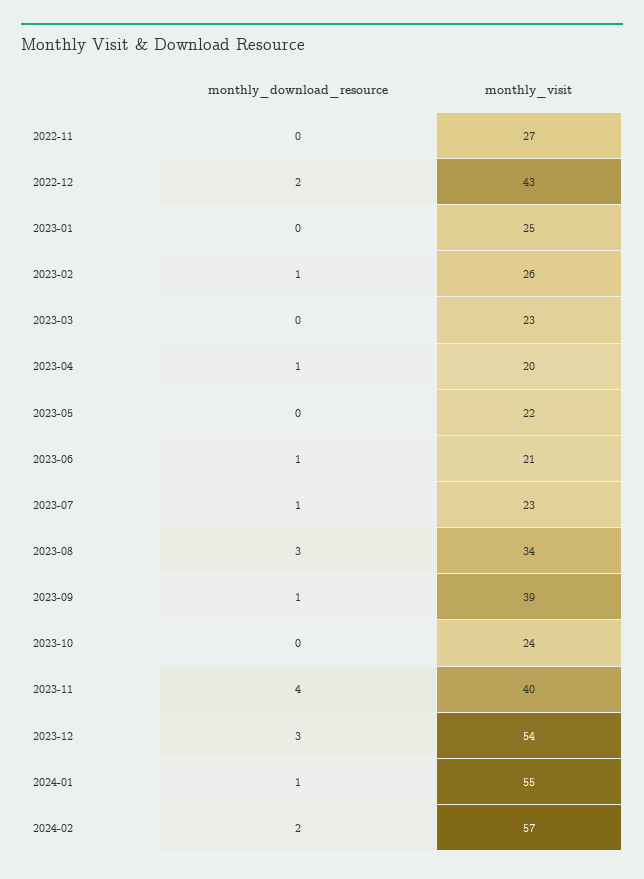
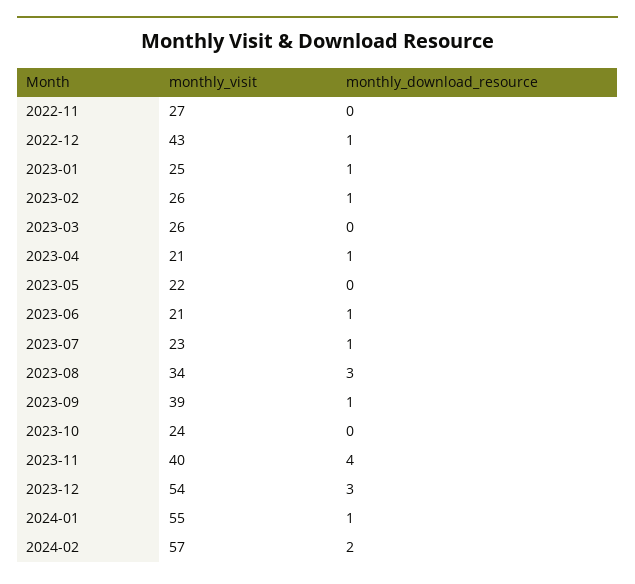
monthly_download_resource, 2022-12: 2 -> 1
monthly_download_resource, 2023-01: 0 -> 1
monthly_visit, 2023-03: 23 -> 26
monthly_visit, 2023-04: 20 -> 21

